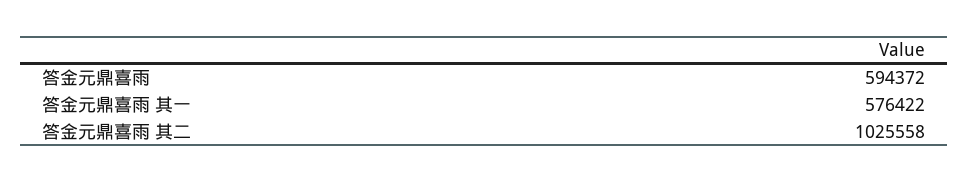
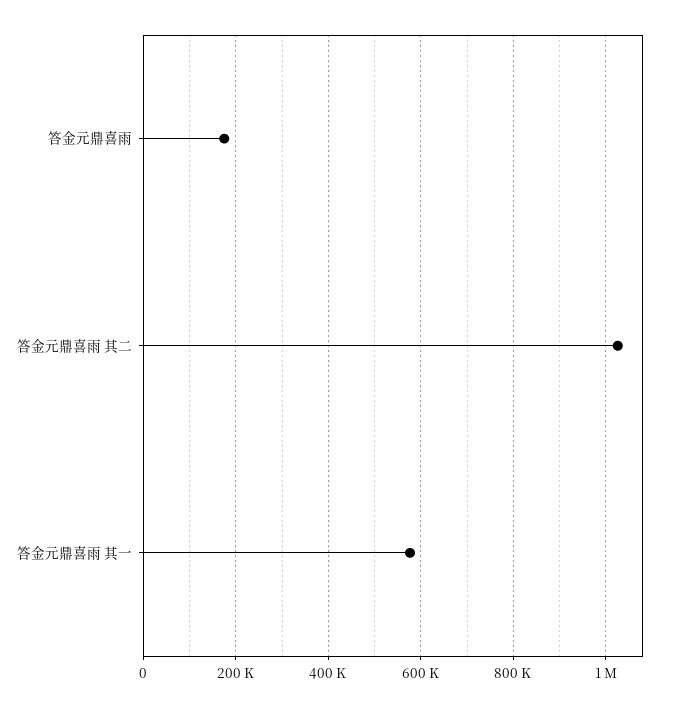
答金元鼎喜雨: 594372 -> 180000

